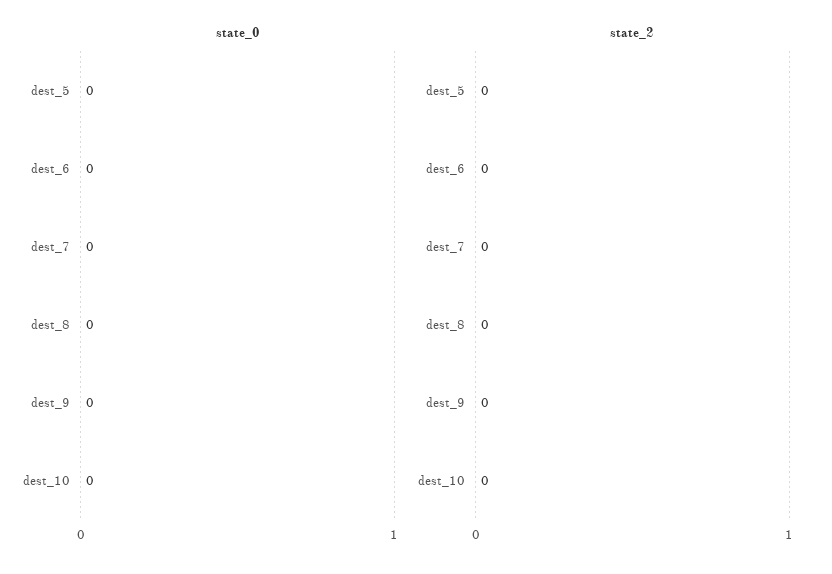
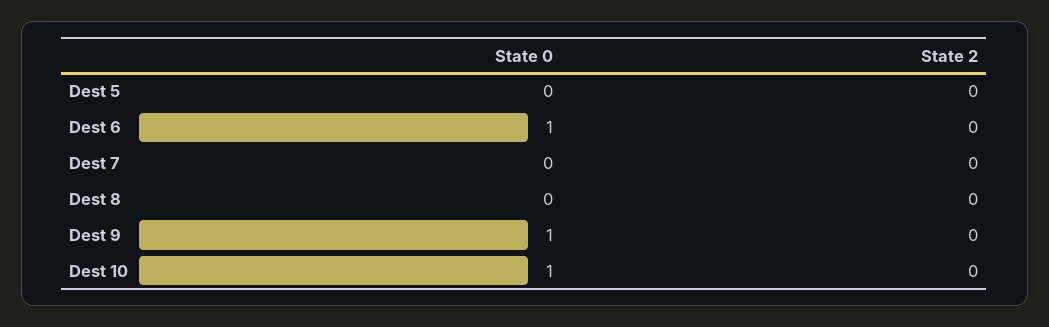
state_0, dest_6: 0 -> 1
state_0, dest_9: 0 -> 1
state_0, dest_10: 0 -> 1

